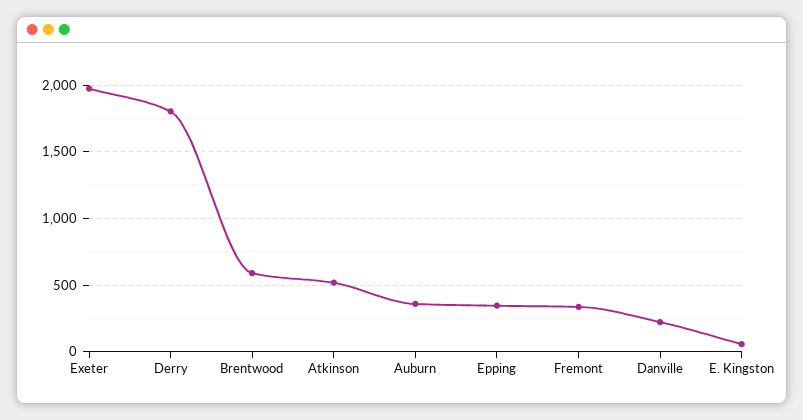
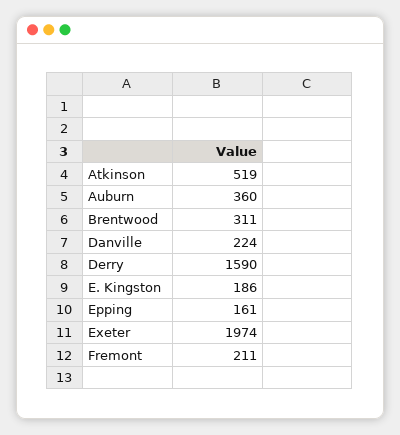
Derry: 1800 -> 1590
Brentwood: 600 -> 311
Epping: 350 -> 161
Fremont: 350 -> 211
E. Kingston: 50 -> 186

